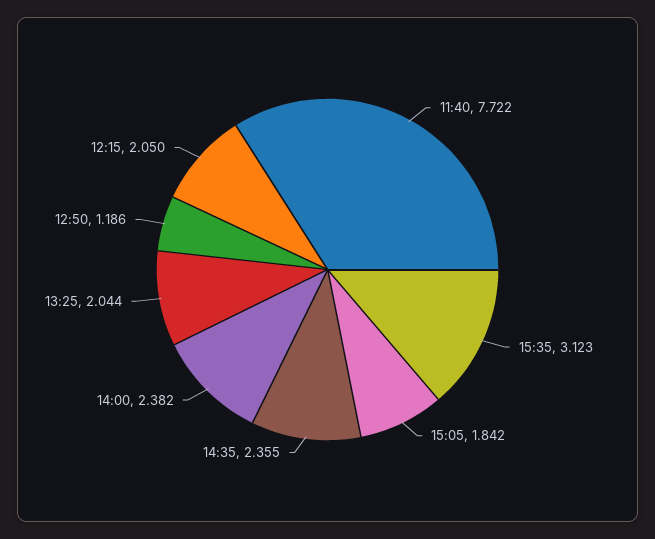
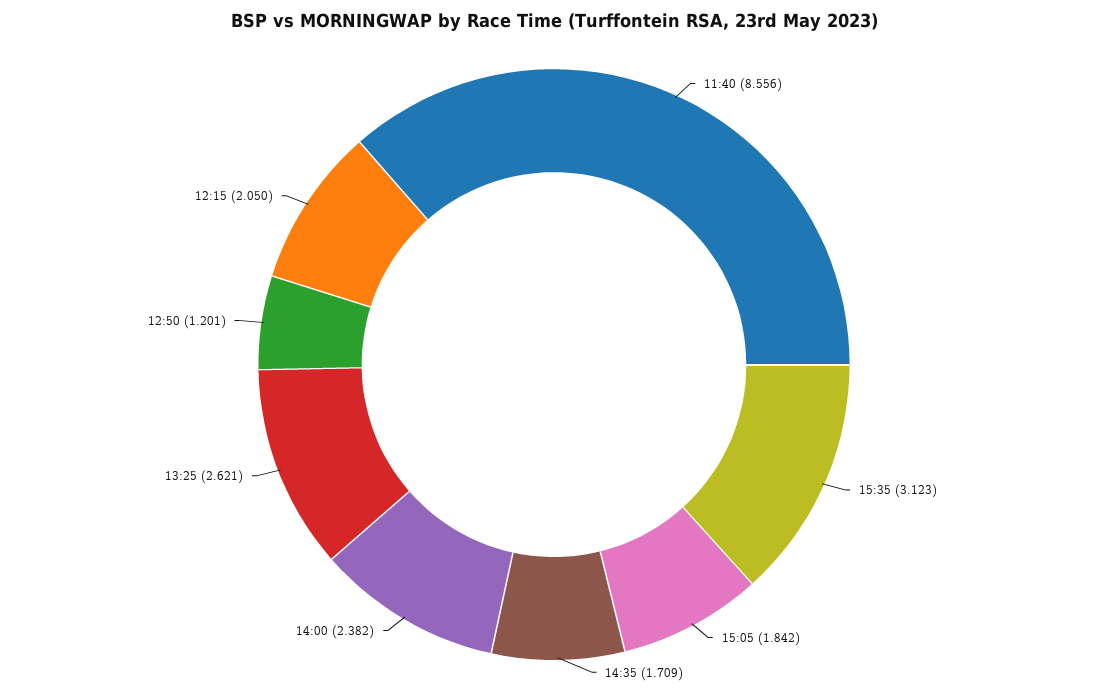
11:40: 7.722 -> 8.556
14:35: 2.355 -> 1.709
13:25: 2.044 -> 2.621
12:50: 1.186 -> 1.201

